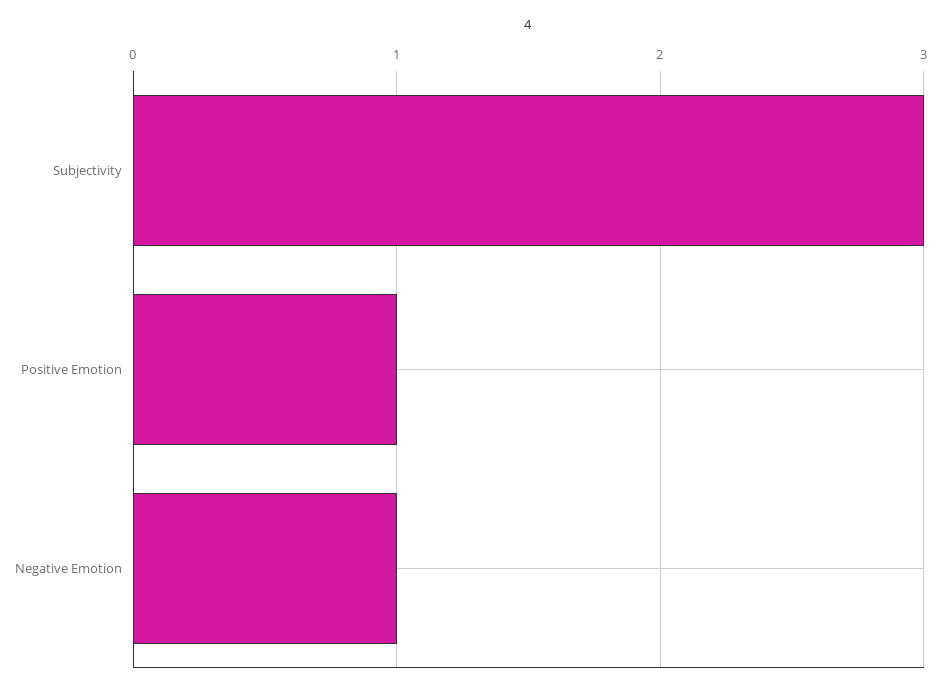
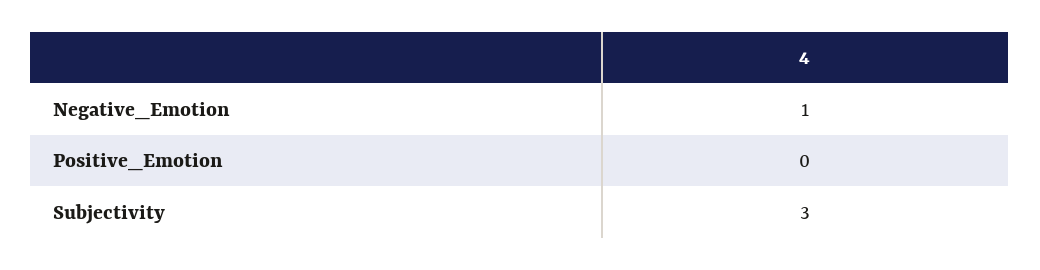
Positive Emotion: 1 -> 0

